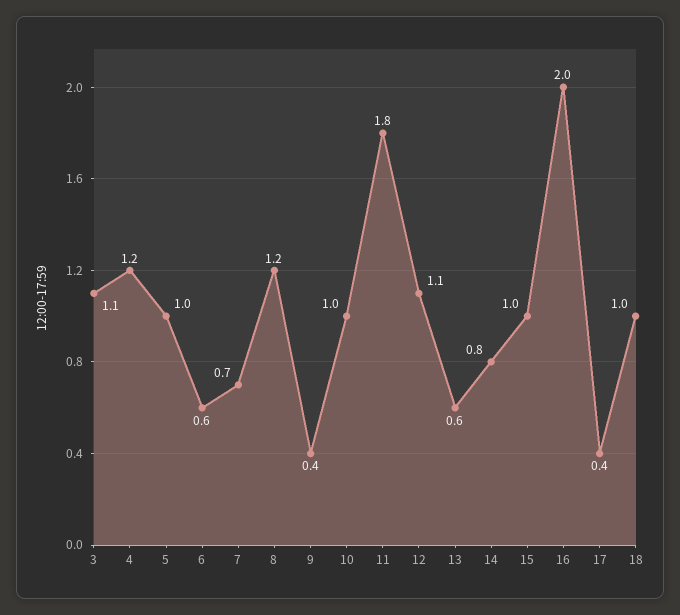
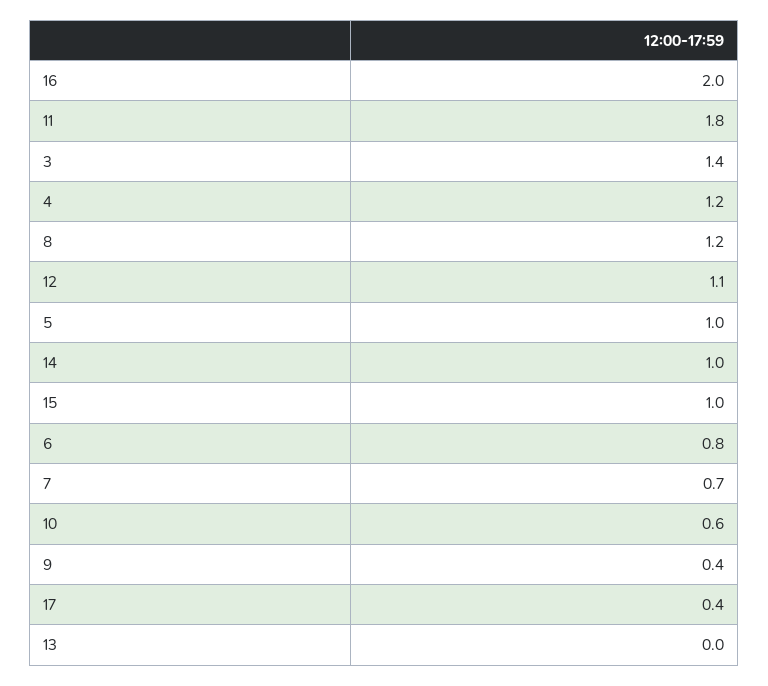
3: 1.1 -> 1.4
6: 0.6 -> 0.8
10: 1 -> 0.6
13: 0.6 -> 0
14: 0.8 -> 1
18: 1 -> none

